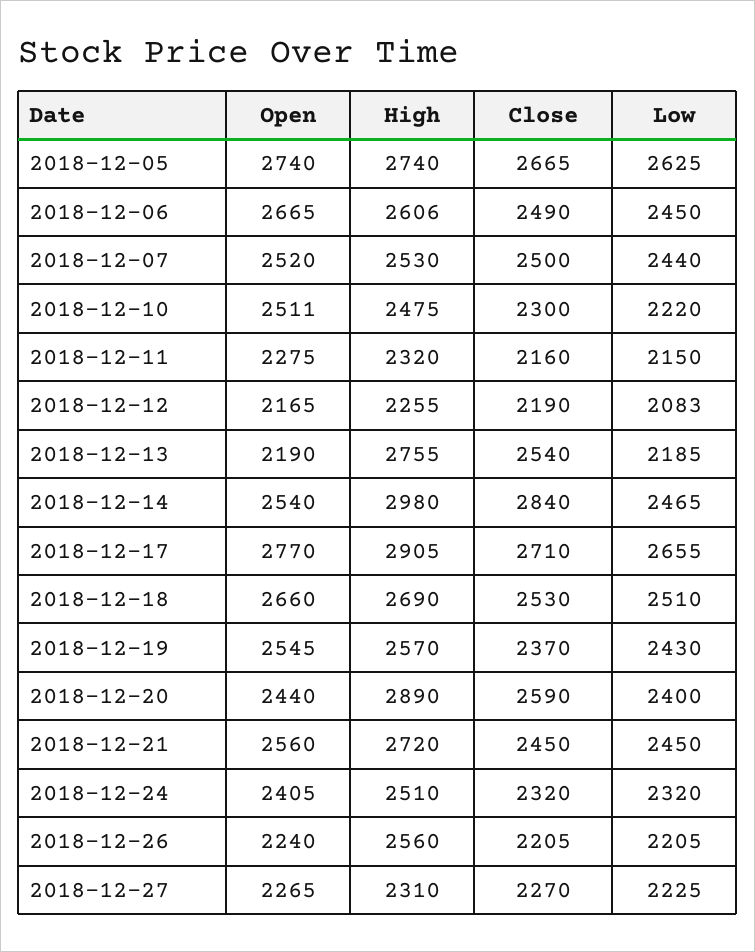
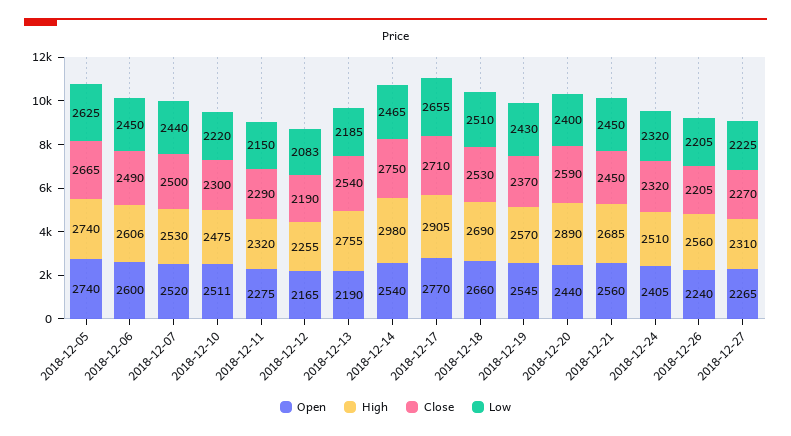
Open, 2018-12-06: 2665 -> 2600
Close, 2018-12-11: 2160 -> 2290
Close, 2018-12-14: 2840 -> 2750
High, 2018-12-21: 2720 -> 2685

